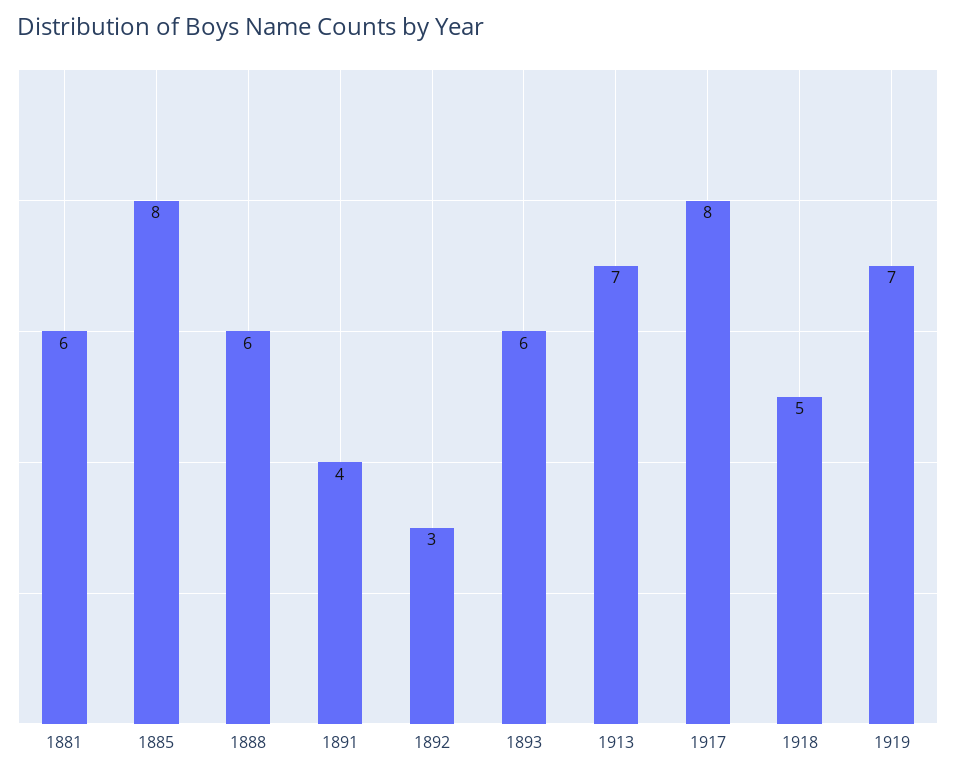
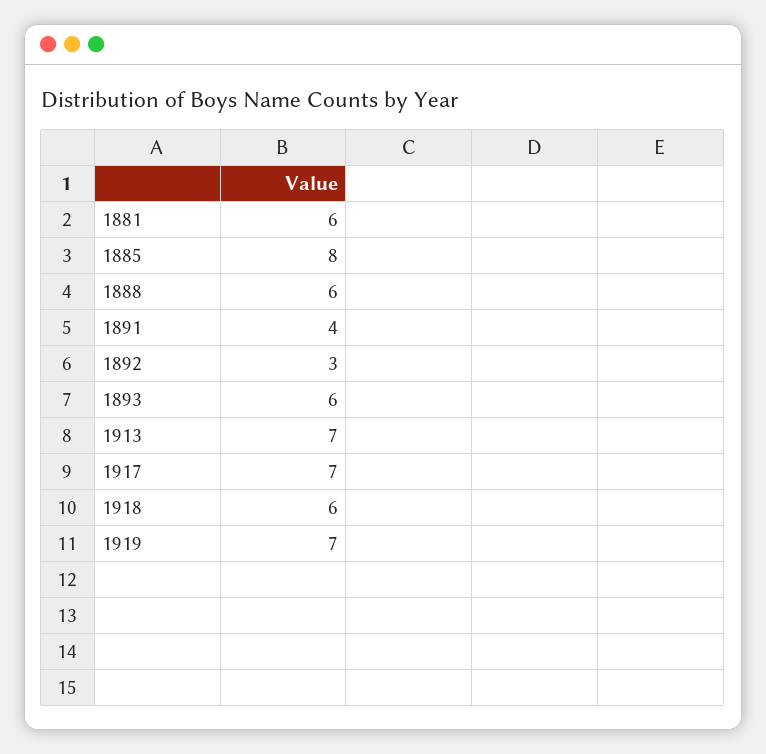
1917: 8 -> 7
1918: 5 -> 6

